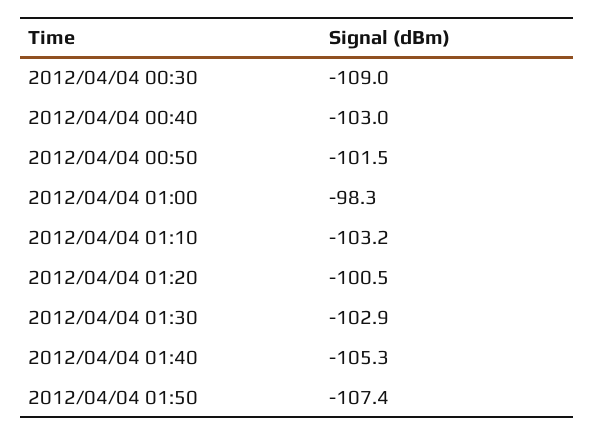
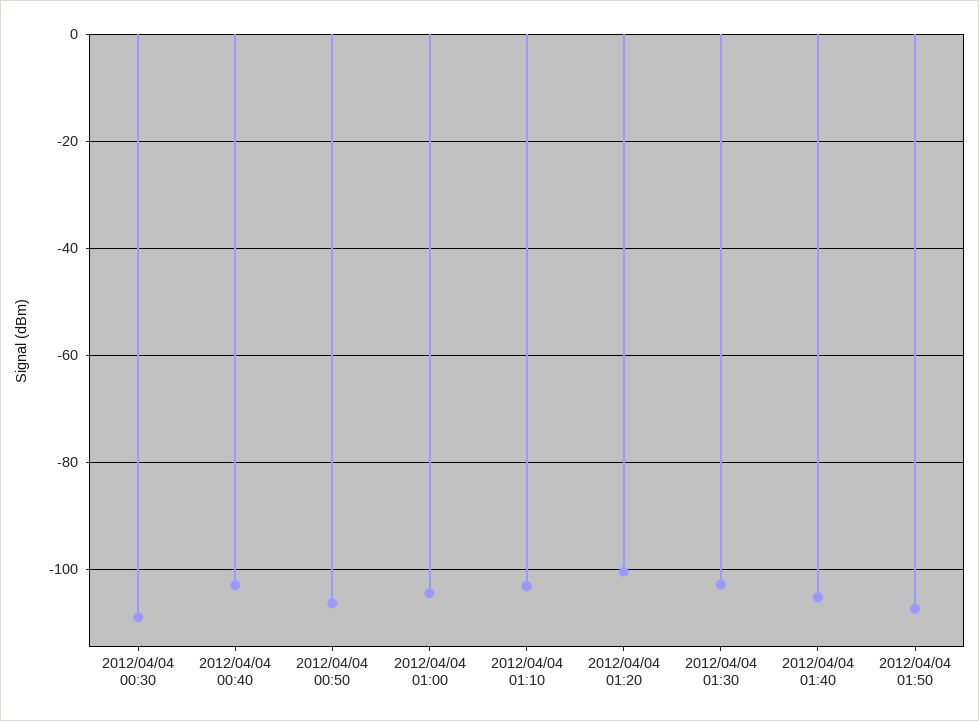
2012/04/04 00:50: -101.5 -> -106
2012/04/04 01:00: -98.3 -> -104

